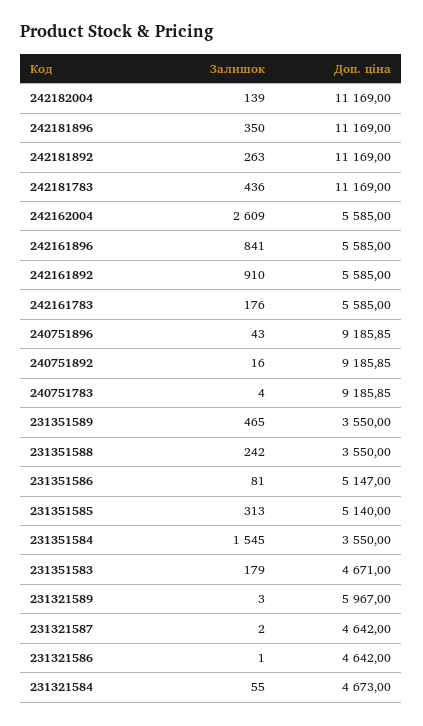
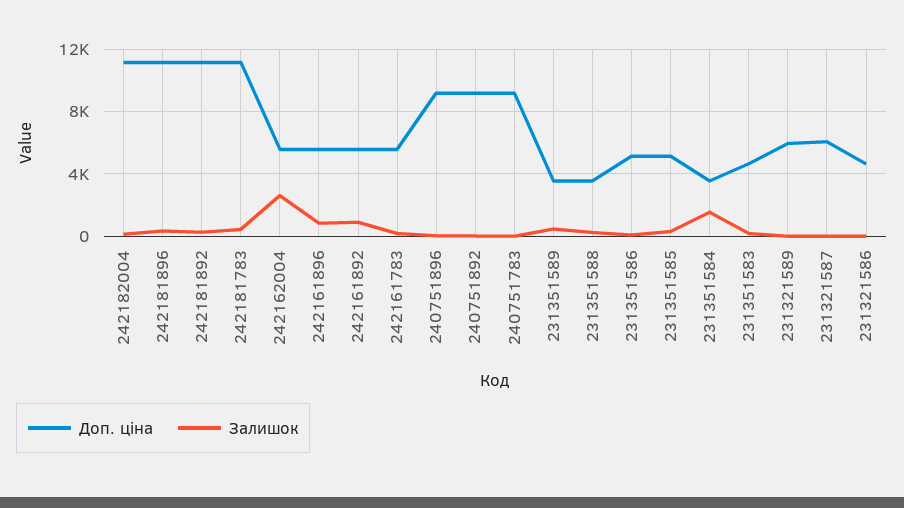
Доп. ціна, 231321587: 4642 -> 6000
Залишок, 231321584: 55 -> none
Доп. ціна, 231321584: 4673 -> none

